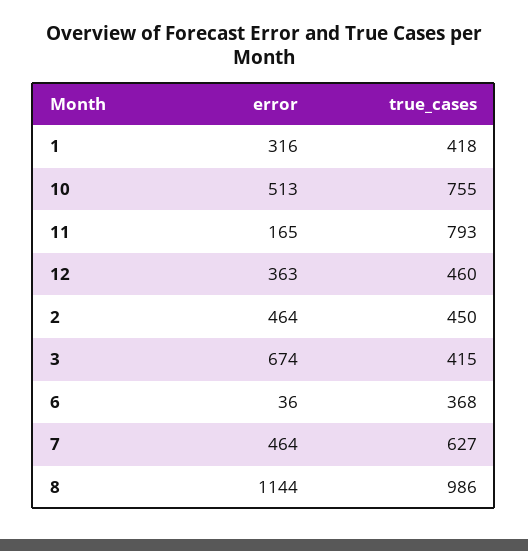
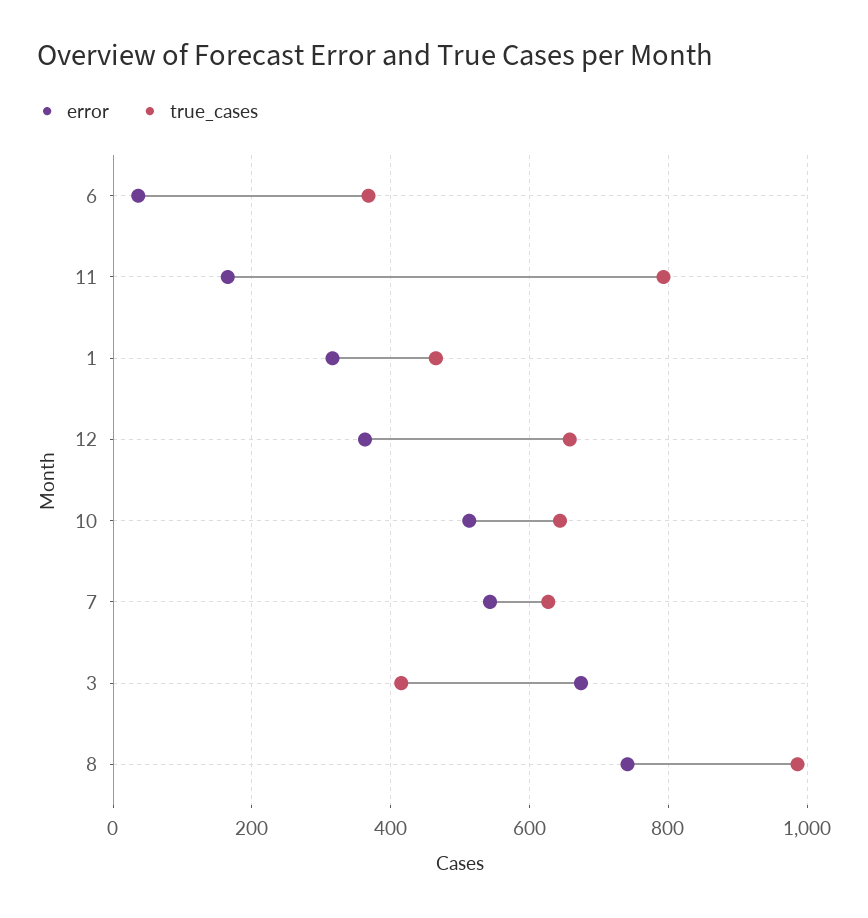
true_cases, 1: 418 -> 460
true_cases, 10: 755 -> 640
true_cases, 12: 460 -> 660
error, 2: 464 -> none
true_cases, 2: 450 -> none
error, 7: 464 -> 540
error, 8: 1144 -> 740

